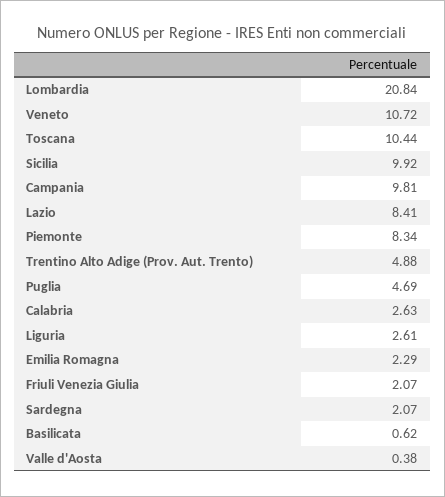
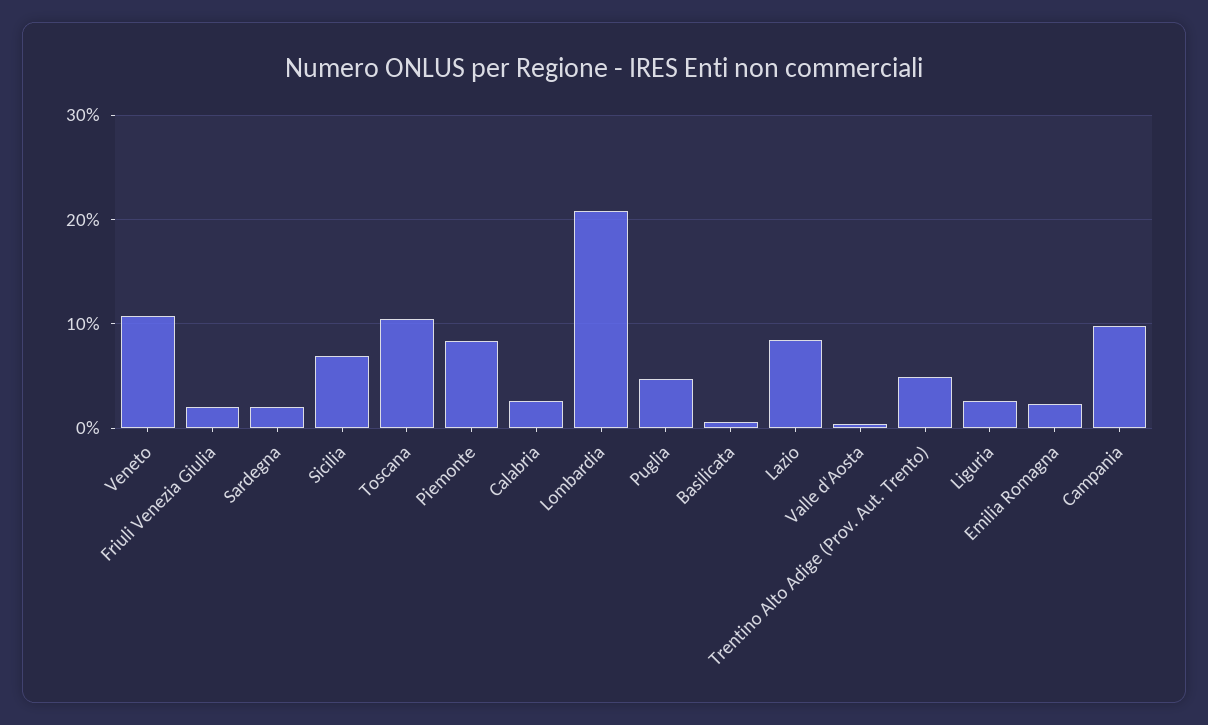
Sicilia: 9.92 -> 7

